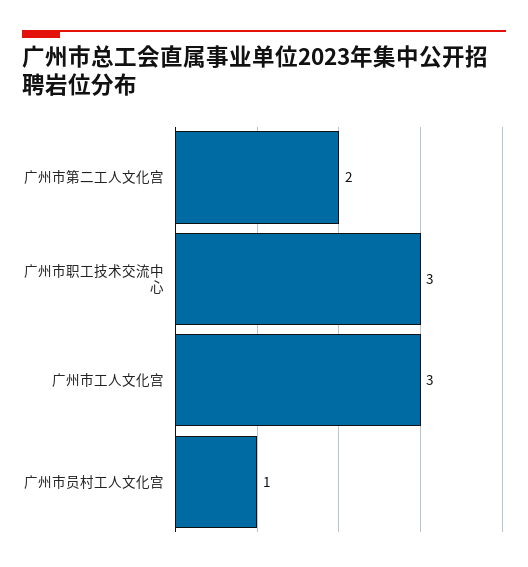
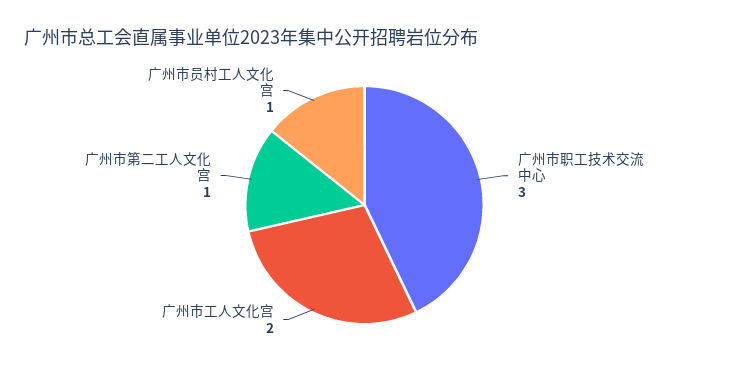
广州市第二工人文化宫: 2 -> 1
广州市工人文化宫: 3 -> 2

